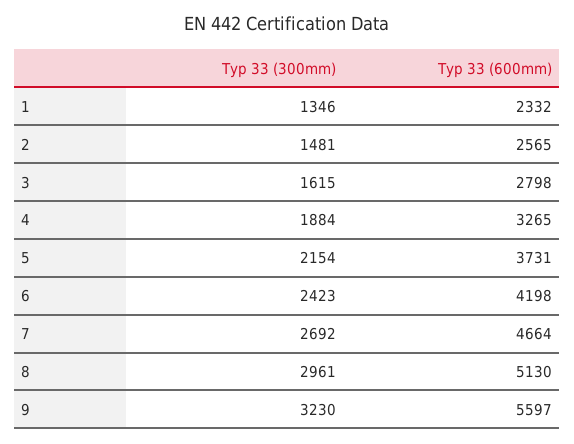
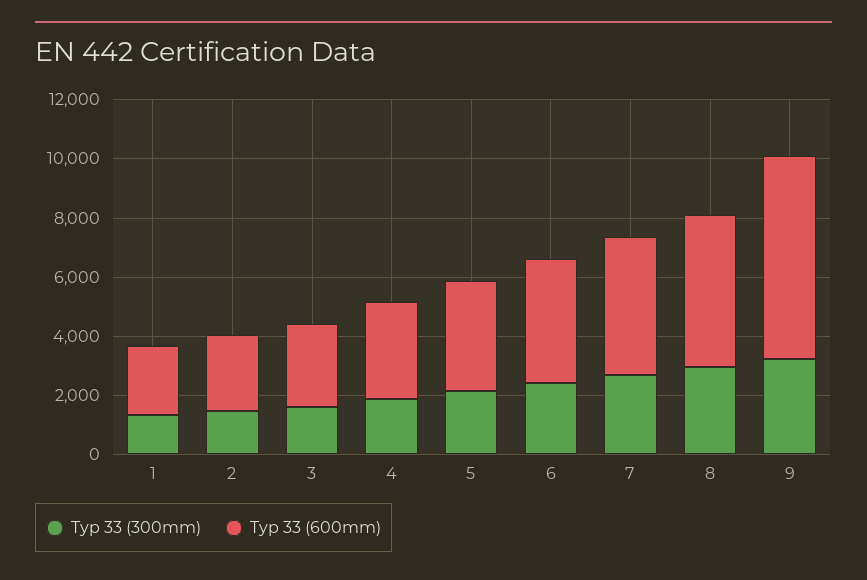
Typ 33 (600mm), 9: 5597 -> 7000

